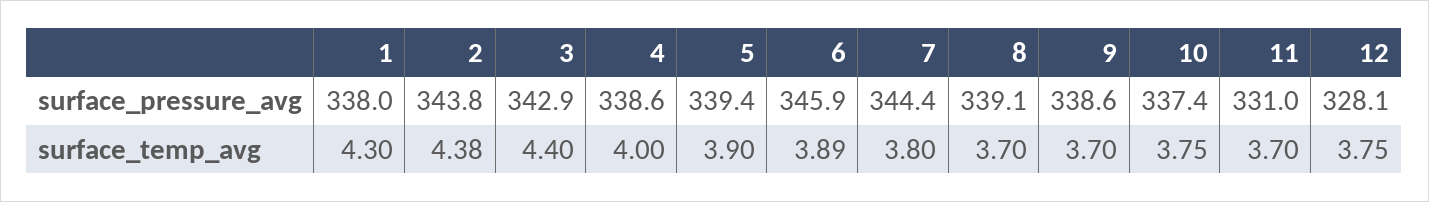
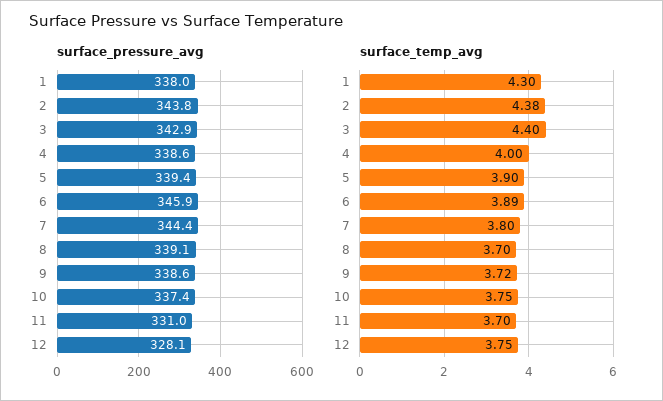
surface_temp_avg, 9: 3.7 -> 3.72

